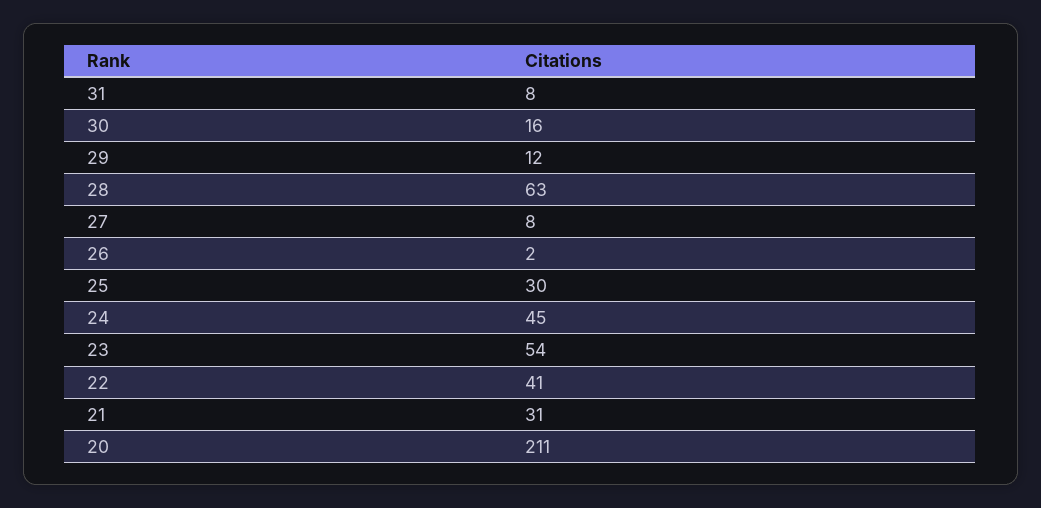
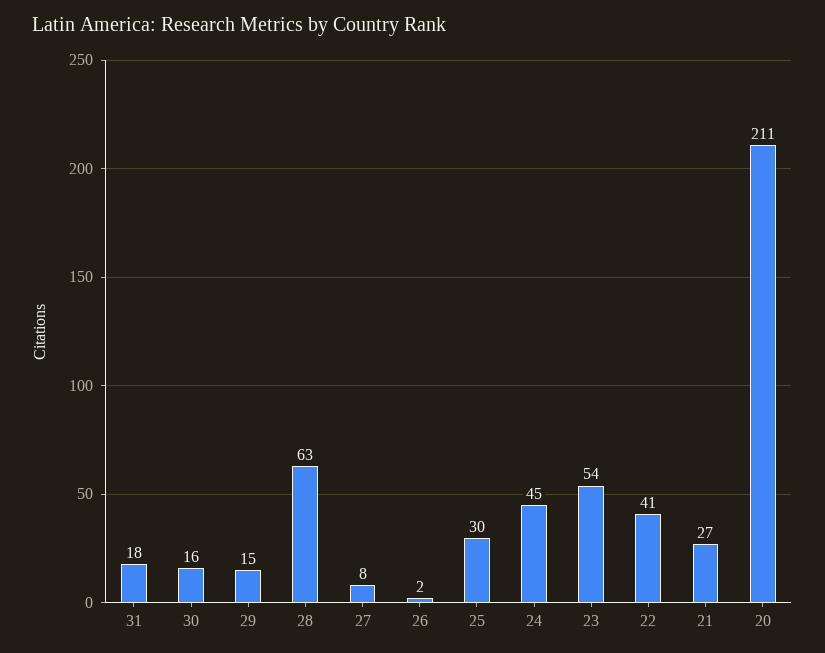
31: 8 -> 18
29: 12 -> 15
21: 31 -> 27

